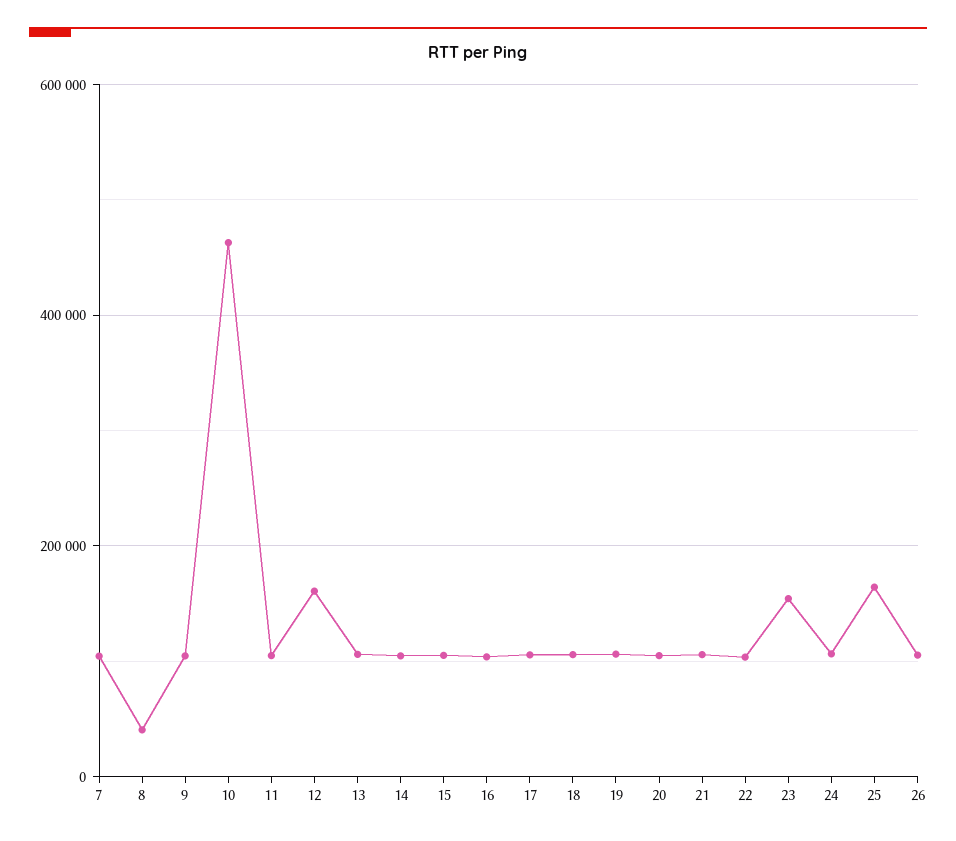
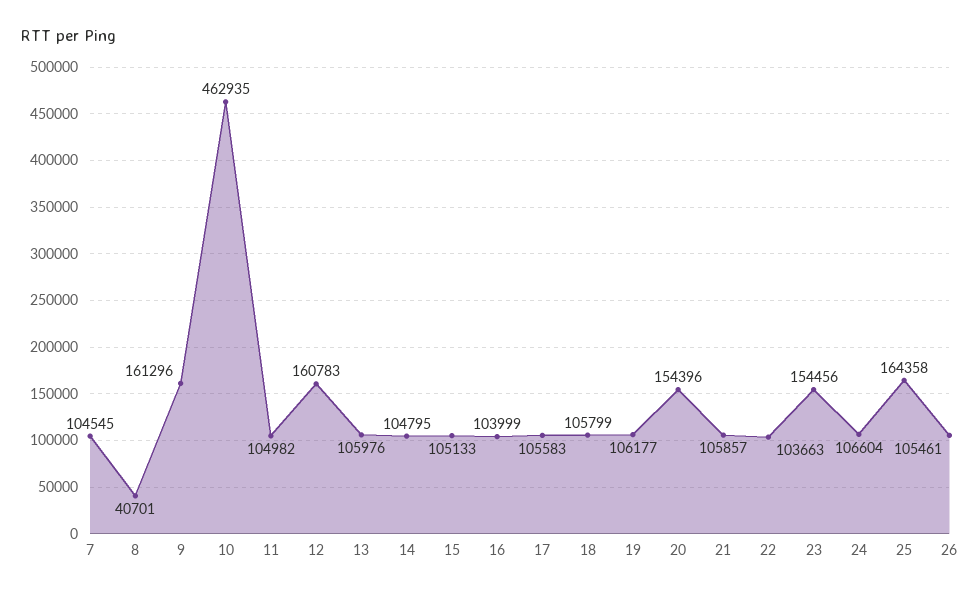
9: 100000 -> 161296
20: 100000 -> 154396

